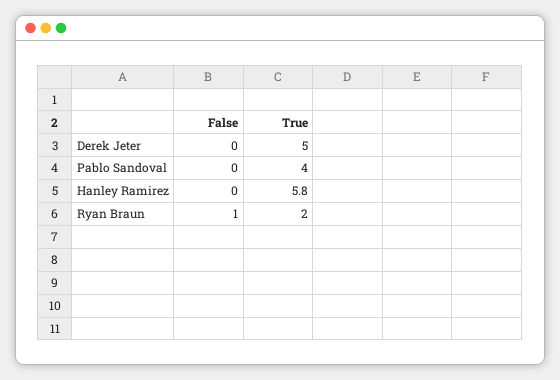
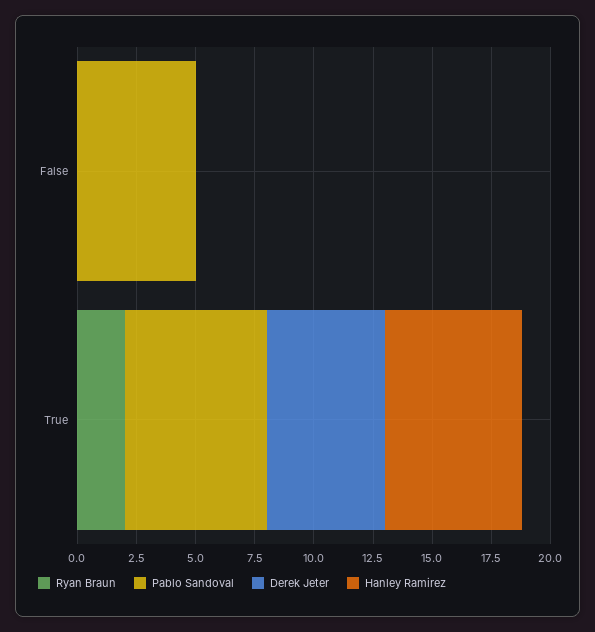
Pablo Sandoval, False: 0 -> 5
Pablo Sandoval, True: 4 -> 6
Ryan Braun, False: 1 -> 0

